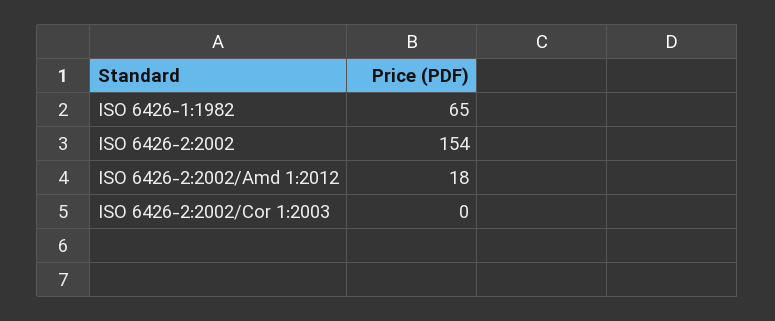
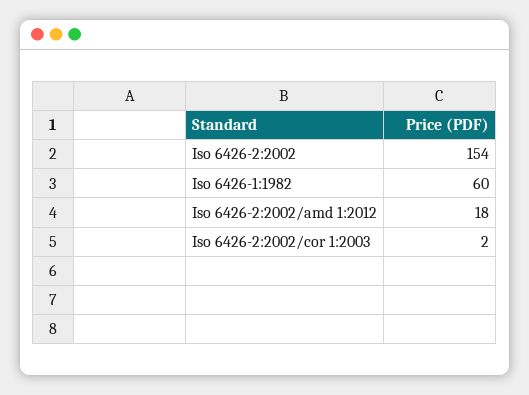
ISO 6426-1:1982: 65 -> 60
ISO 6426-2:2002/Cor 1:2003: 0 -> 2

